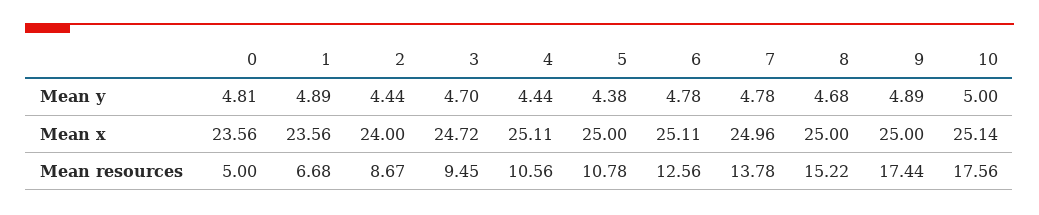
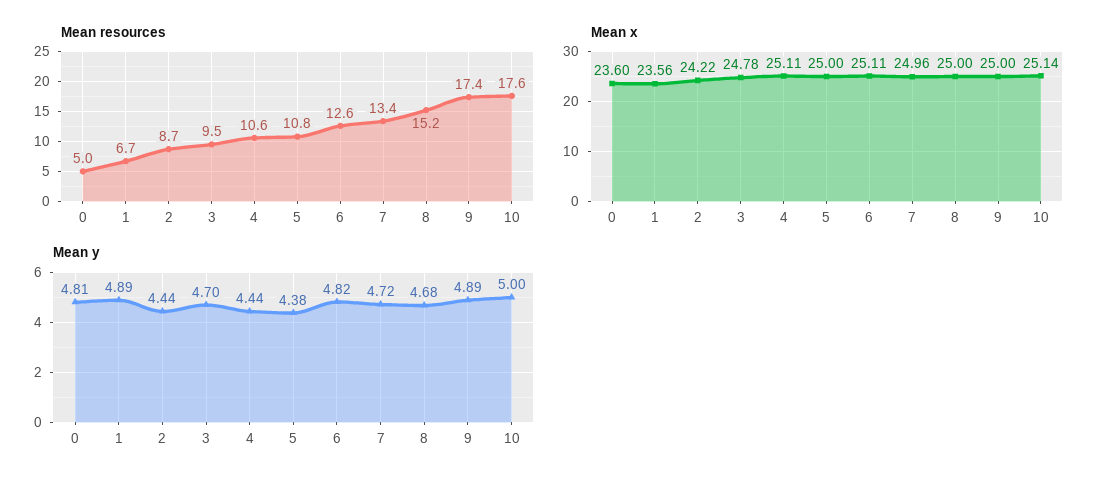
Mean y, 6: 4.78 -> 4.82
Mean y, 7: 4.78 -> 4.72
Mean x, 0: 23.56 -> 23.6
Mean x, 2: 24 -> 24.22
Mean x, 3: 24.72 -> 24.78
Mean resources, 7: 13.78 -> 13.4

